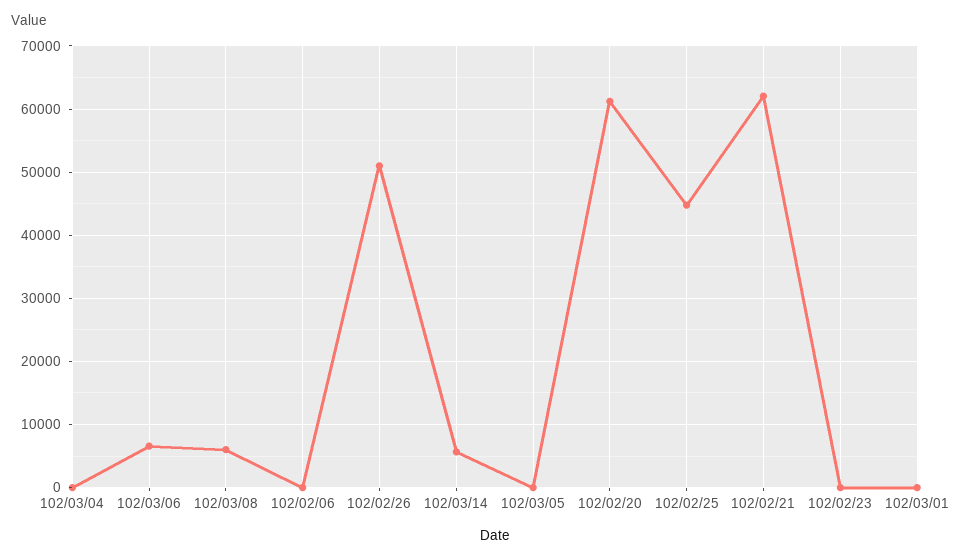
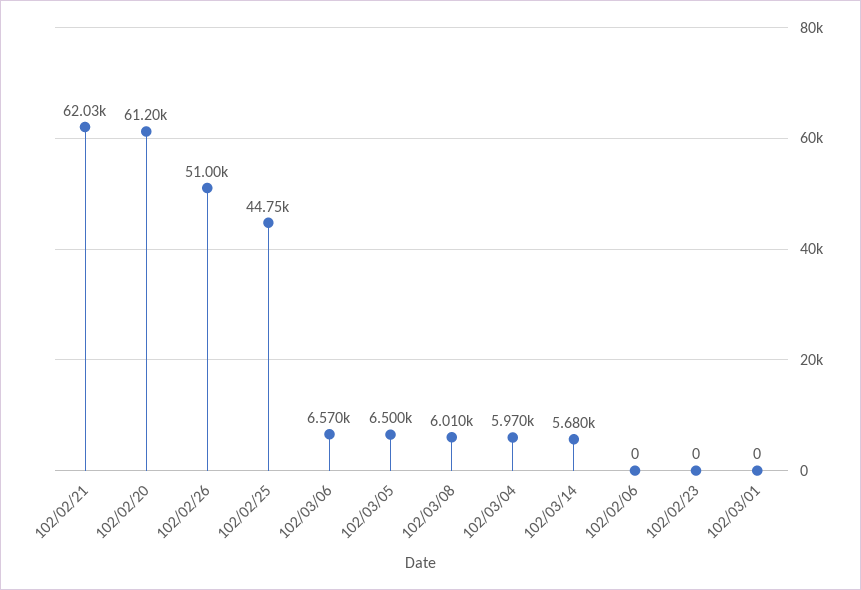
102/03/04: 0 -> 5970
102/03/05: 0 -> 6500

